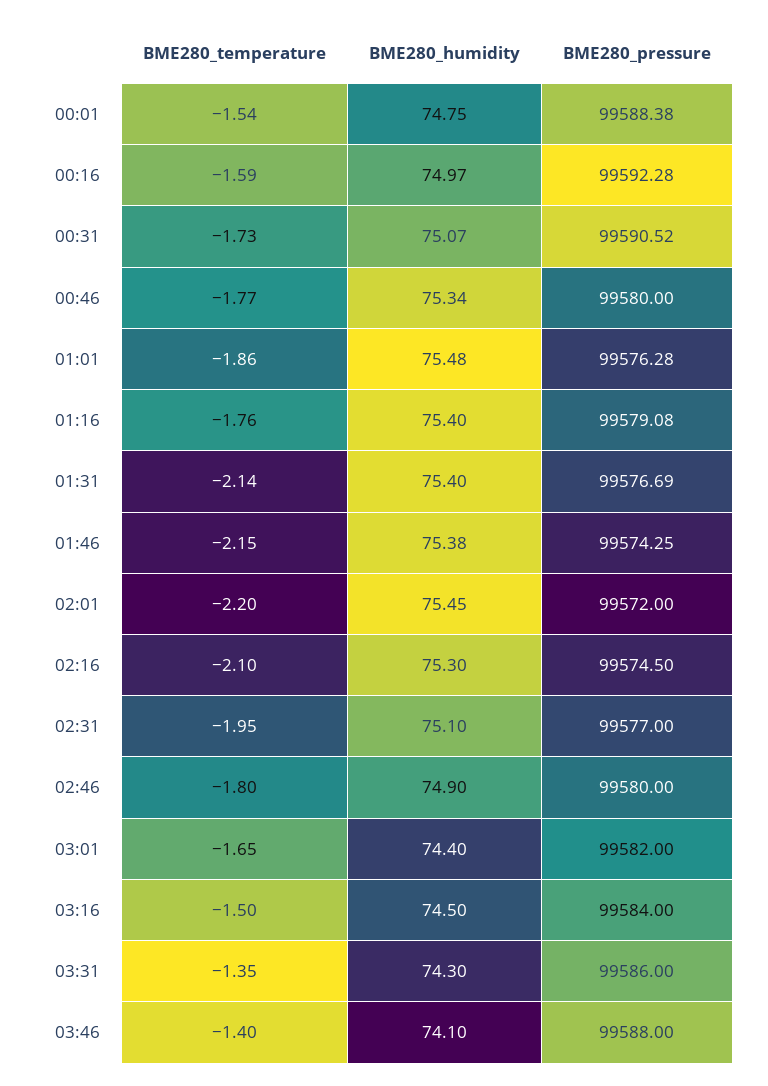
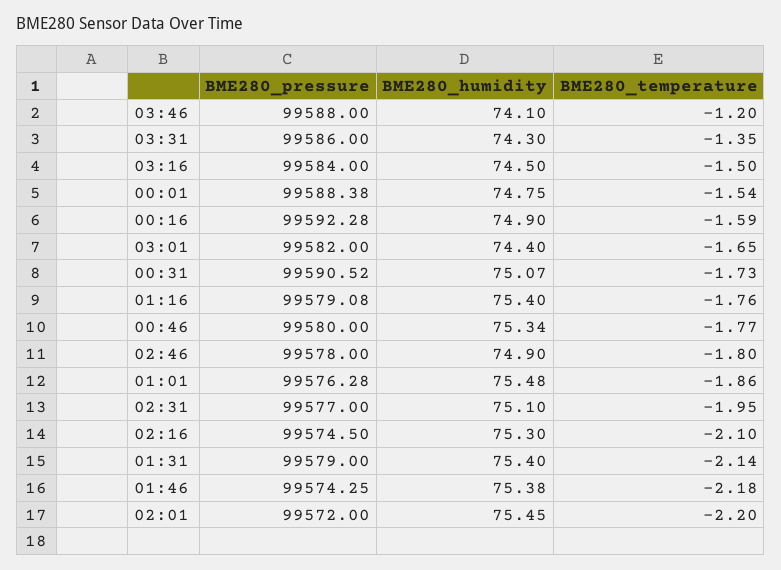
BME280_humidity, 00:16: 74.97 -> 74.9
BME280_pressure, 01:31: 99576.69 -> 99579
BME280_temperature, 01:46: -2.15 -> -2.18
BME280_pressure, 02:46: 99580 -> 99578
BME280_temperature, 03:46: -1.4 -> -1.2

